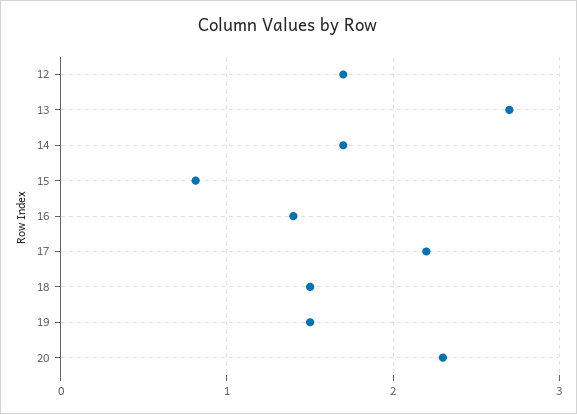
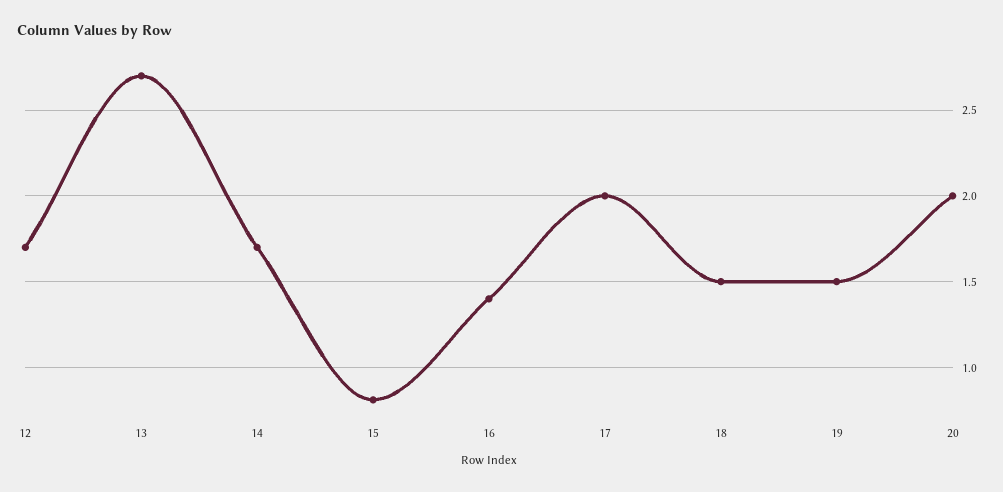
17: 2.2 -> 2
20: 2.3 -> 2

